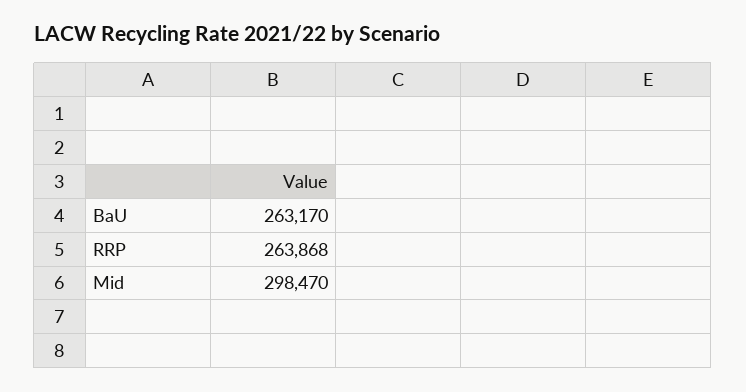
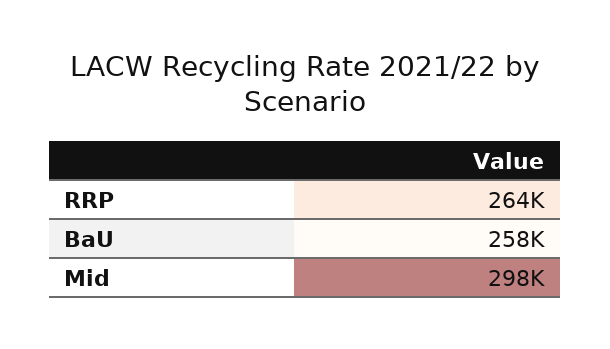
BaU: 263170 -> 258000

